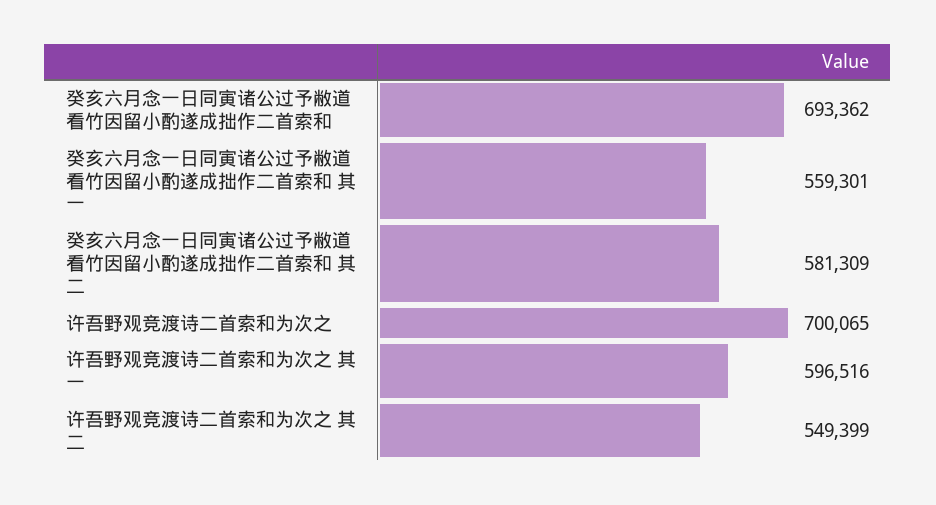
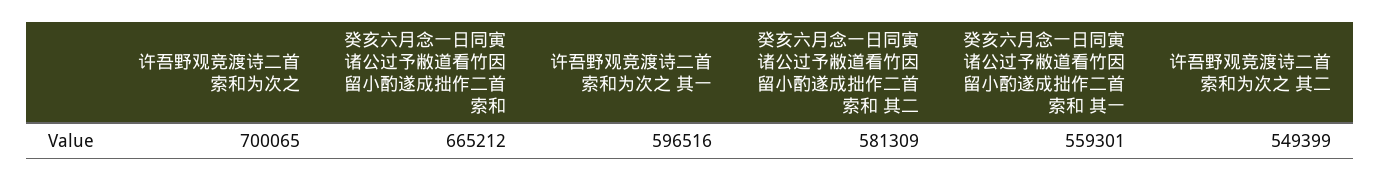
癸亥六月念一日同寅诸公过予敝道看竹因留小酌遂成拙作二首索和: 693362 -> 665212

